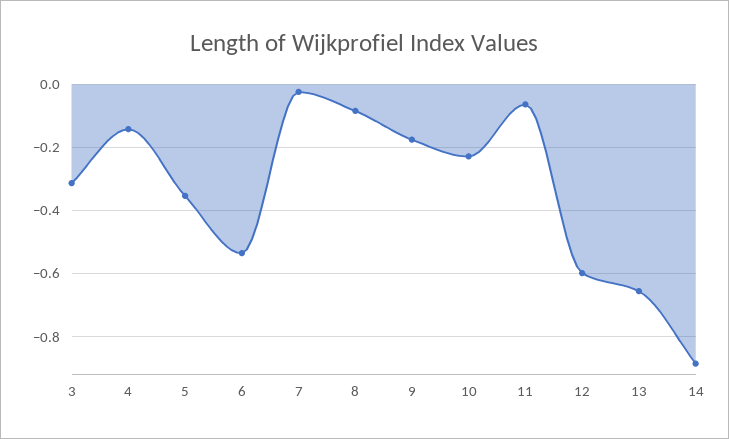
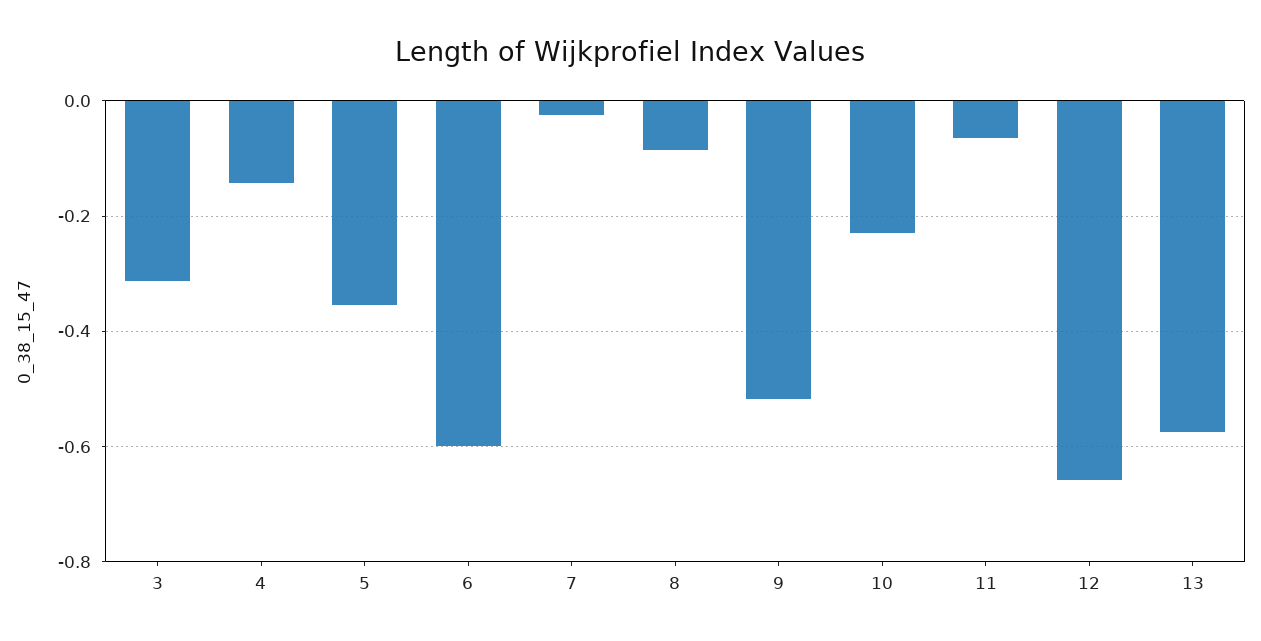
6: -0.54 -> -0.6
9: -0.18 -> -0.52
12: -0.6 -> -0.66
13: -0.66 -> -0.58
14: -0.88 -> none

